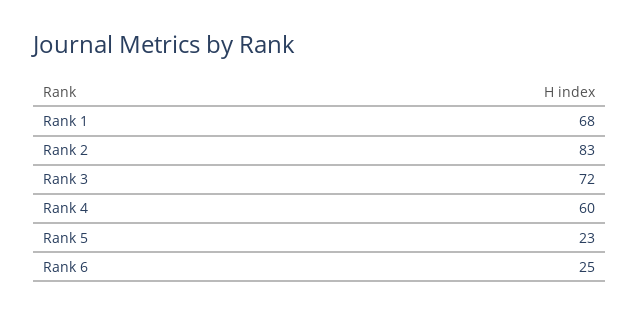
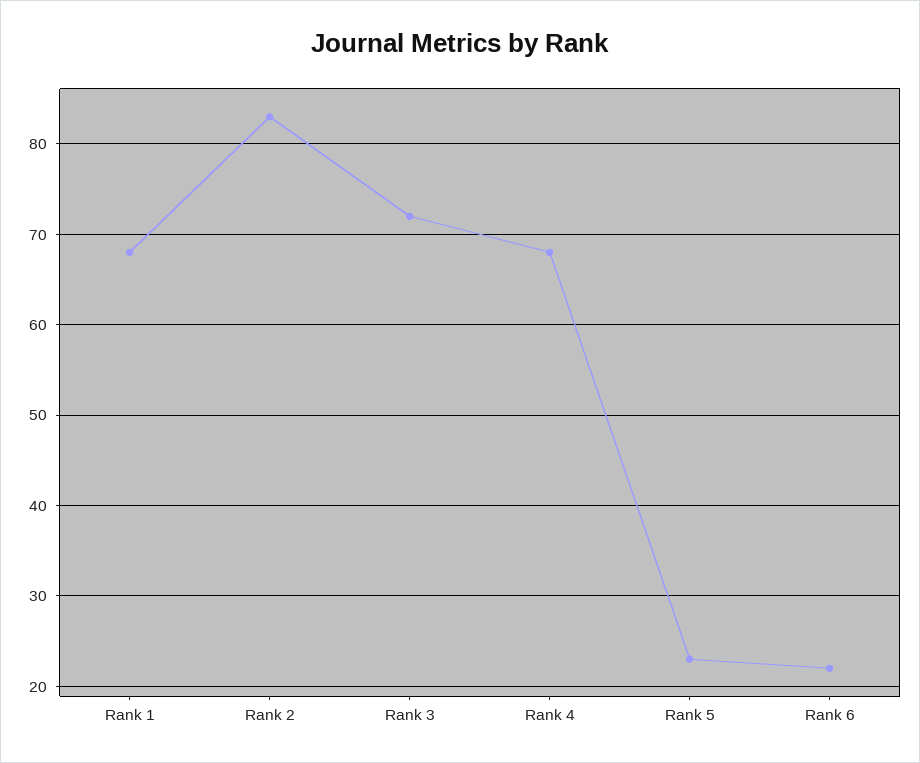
Rank 4: 60 -> 68
Rank 6: 25 -> 22

